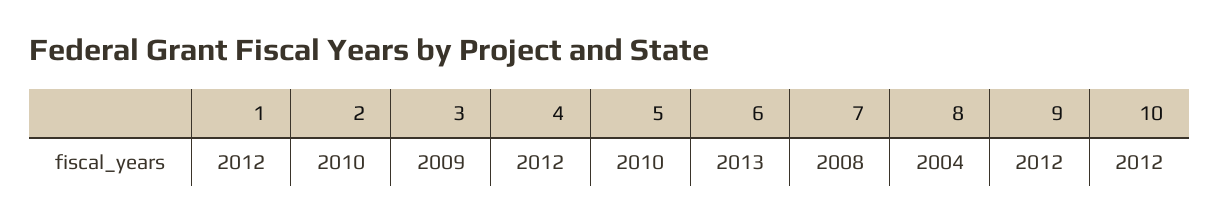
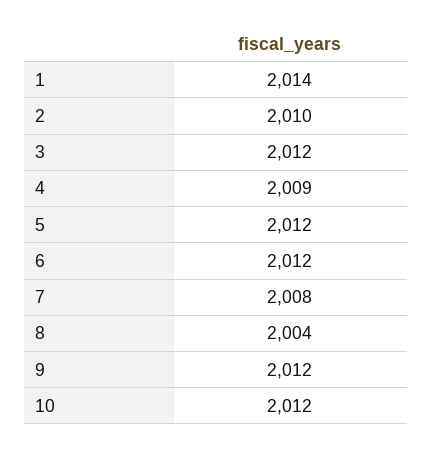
1: 2012 -> 2014
3: 2009 -> 2012
4: 2012 -> 2009
5: 2010 -> 2012
6: 2013 -> 2012

